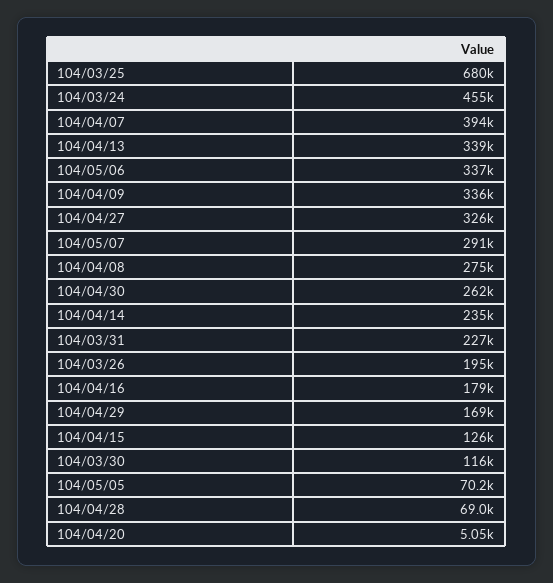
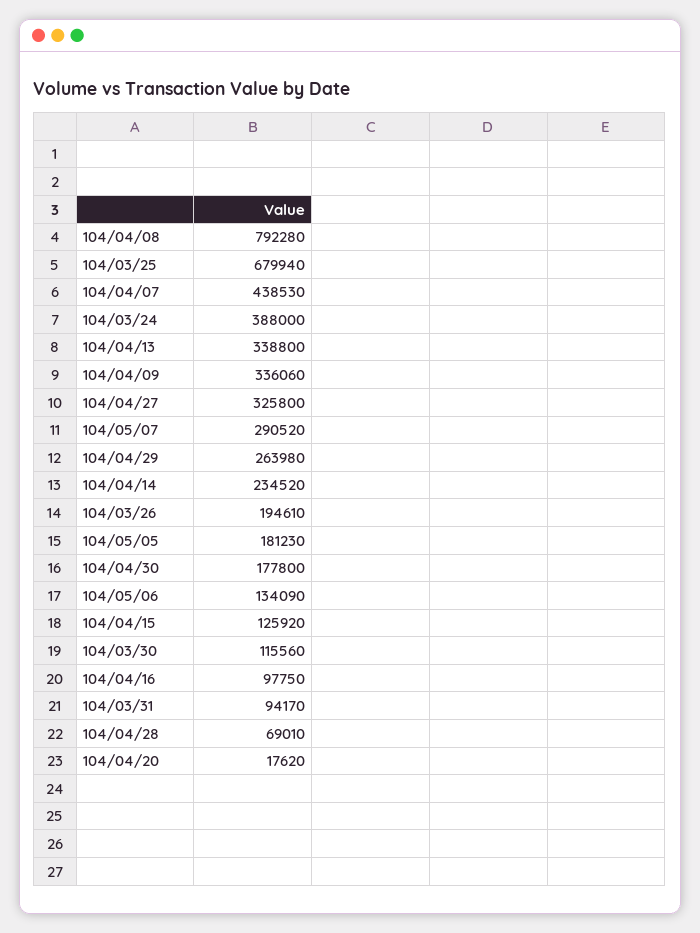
104/03/24: 455000 -> 388000
104/04/07: 394000 -> 438530
104/05/06: 337000 -> 134090
104/04/08: 275000 -> 792280
104/04/30: 262000 -> 177800
104/03/31: 227000 -> 94170
104/04/16: 179000 -> 97750
104/04/29: 169000 -> 263980
104/05/05: 70200 -> 181230
104/04/20: 5050 -> 17620

